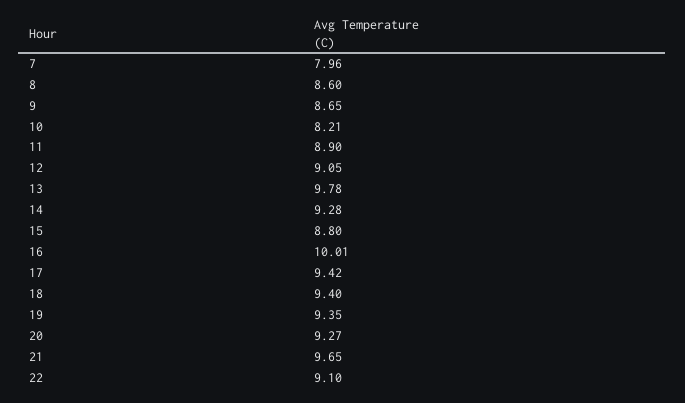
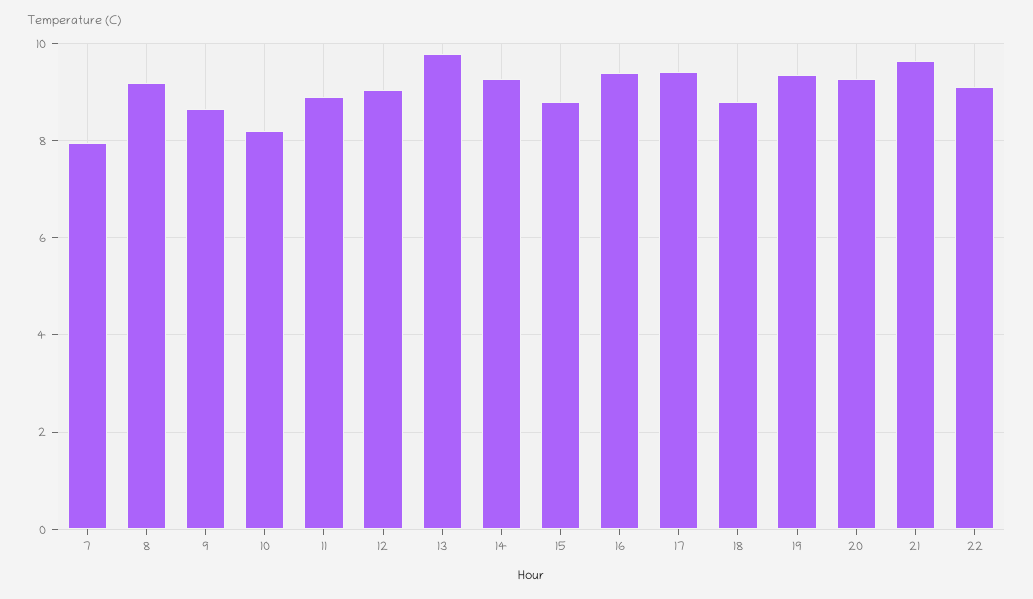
8: 8.6 -> 9.2
16: 10.01 -> 9.4
18: 9.4 -> 8.8

